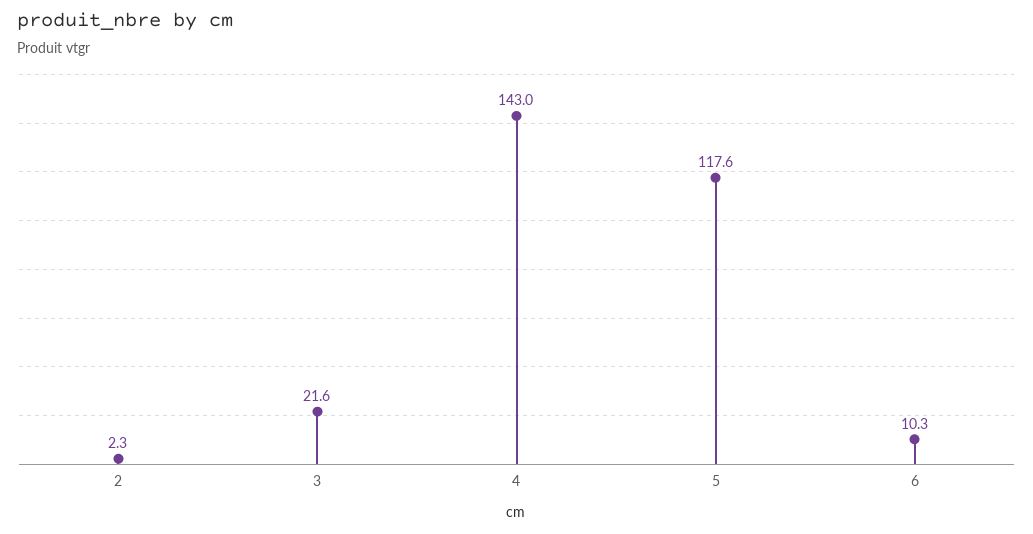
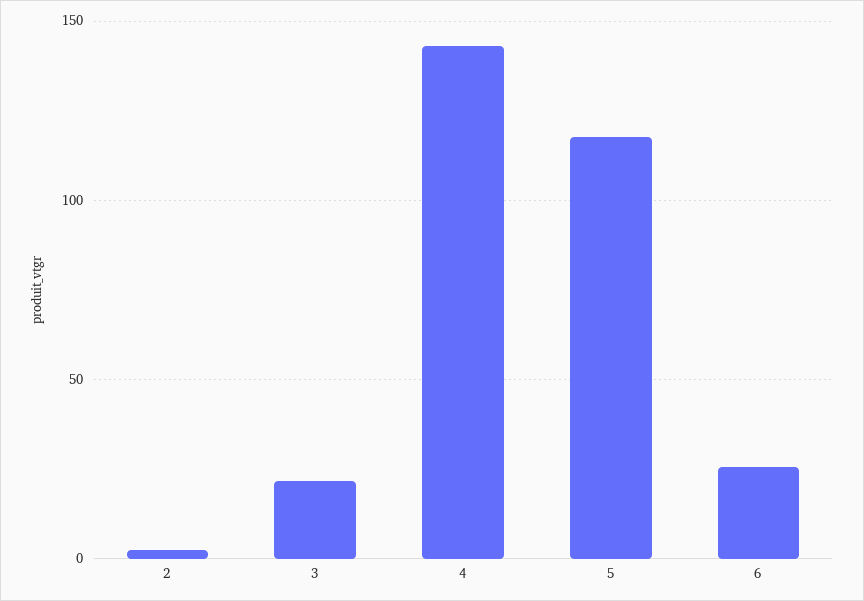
6: 10.3 -> 25

